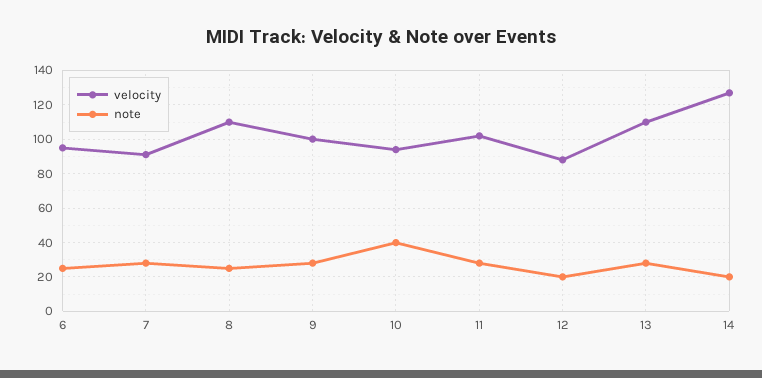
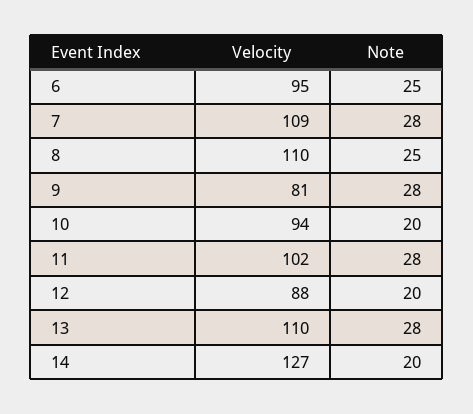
velocity, 7: 90 -> 109
velocity, 9: 100 -> 81
note, 10: 40 -> 20

